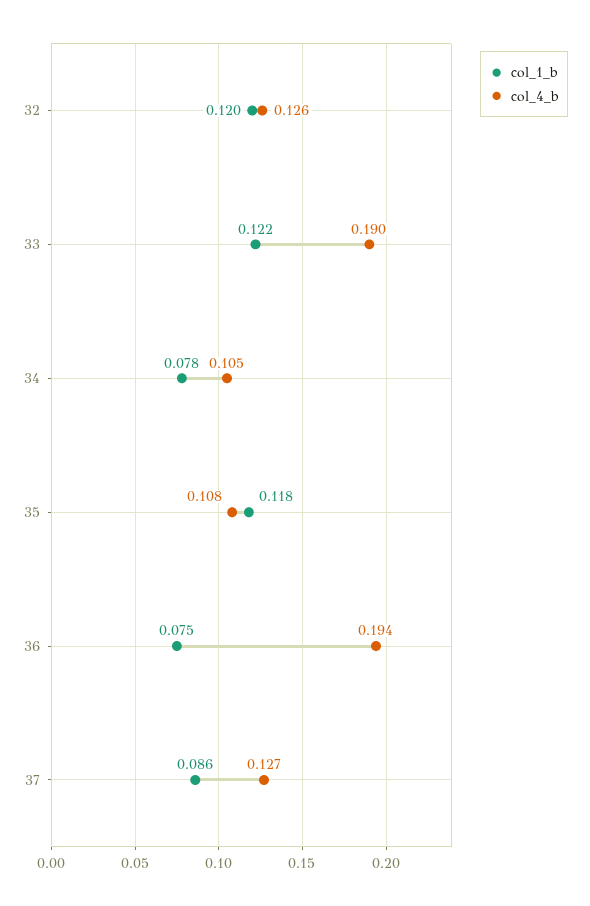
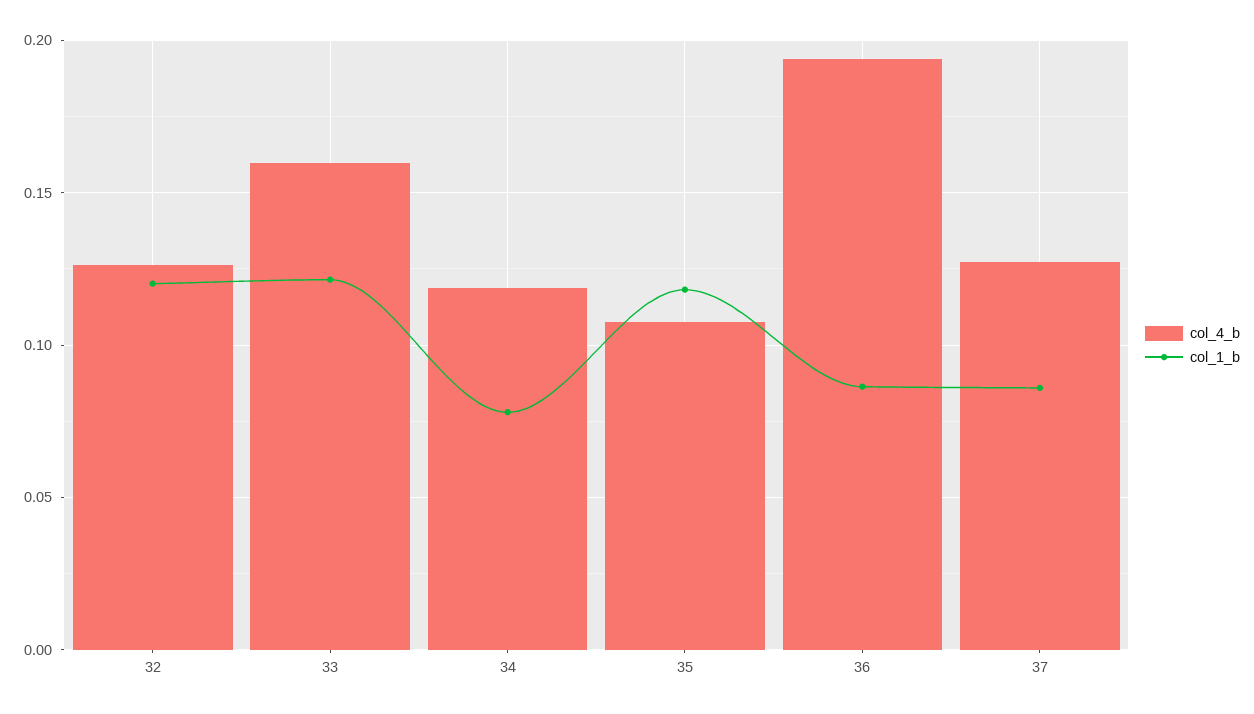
col_4_b, 33: 0.19 -> 0.16
col_4_b, 34: 0.105 -> 0.12
col_1_b, 36: 0.075 -> 0.085

